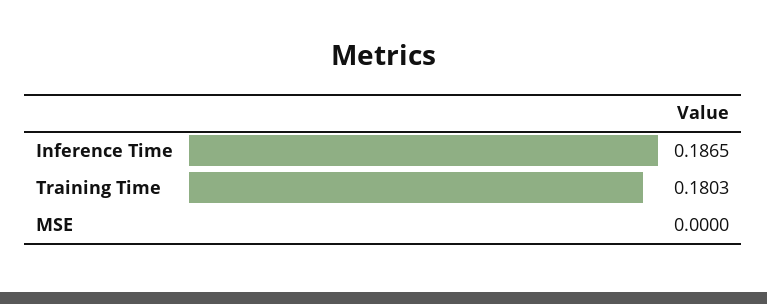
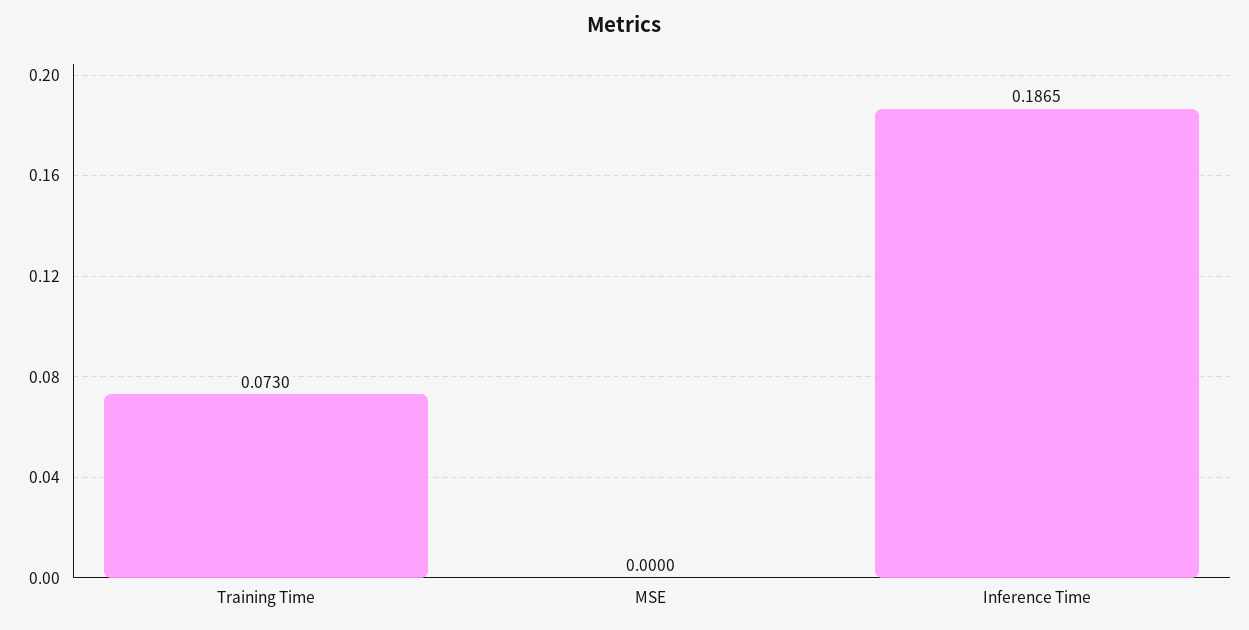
Training Time: 0.1803 -> 0.073

